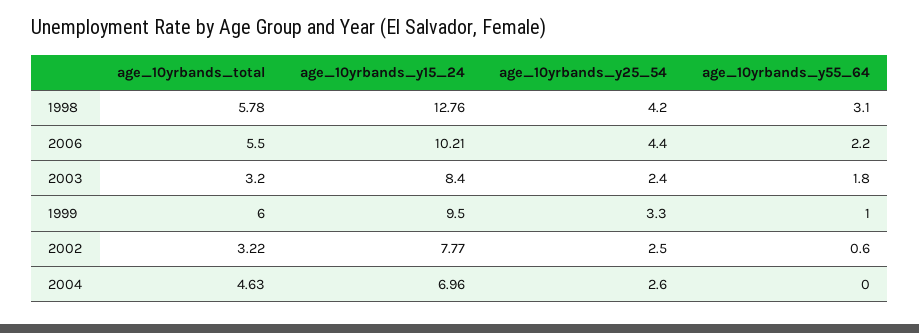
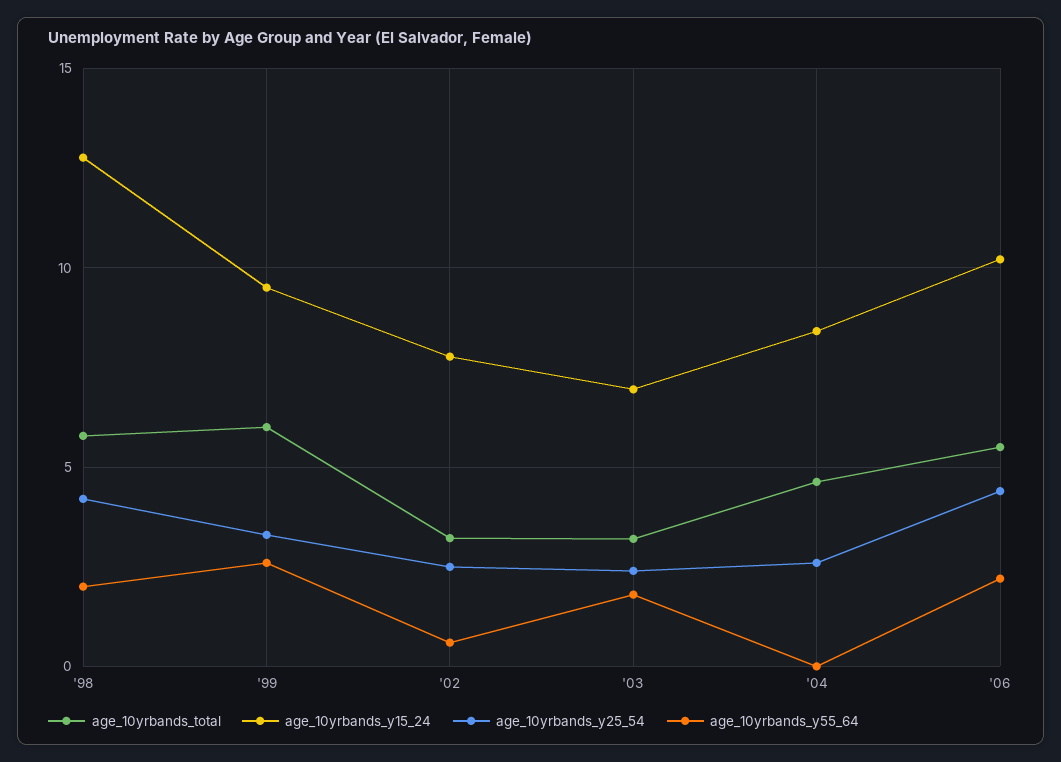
age_10yrbands_y55_64, 1998: 3.1 -> 2
age_10yrbands_y15_24, 2003: 8.4 -> 7
age_10yrbands_y55_64, 1999: 1 -> 2.5
age_10yrbands_y15_24, 2004: 6.96 -> 8.5

